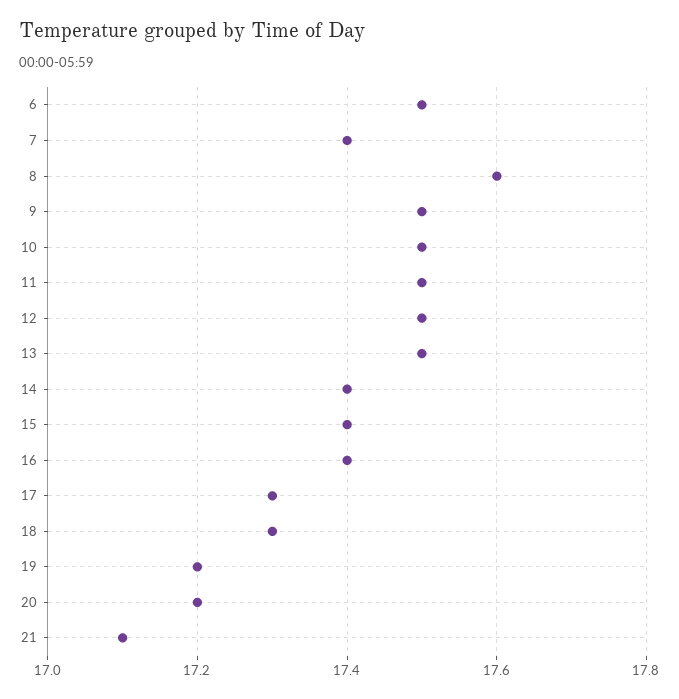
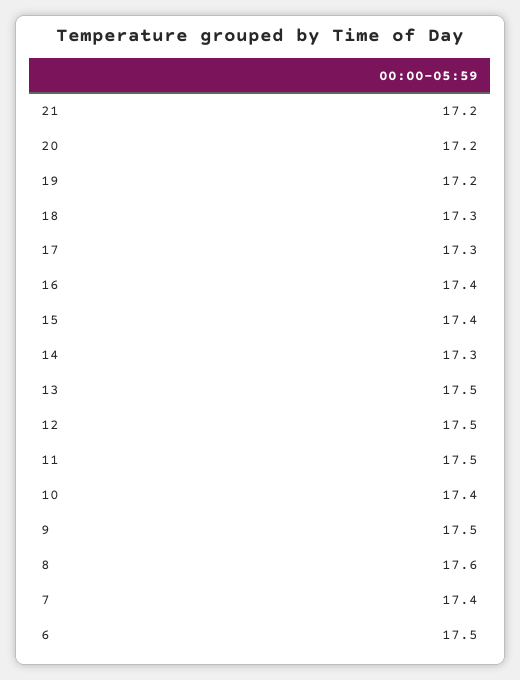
10: 17.5 -> 17.4
14: 17.4 -> 17.3
21: 17.1 -> 17.2

